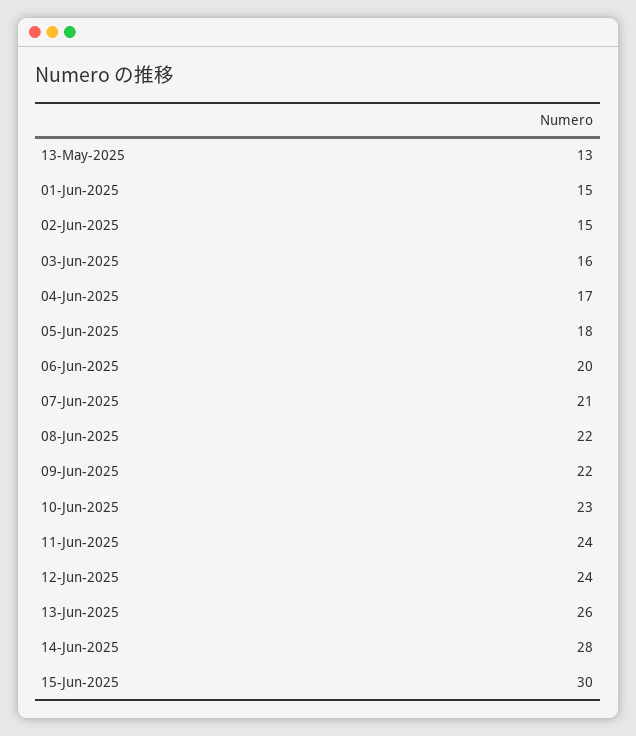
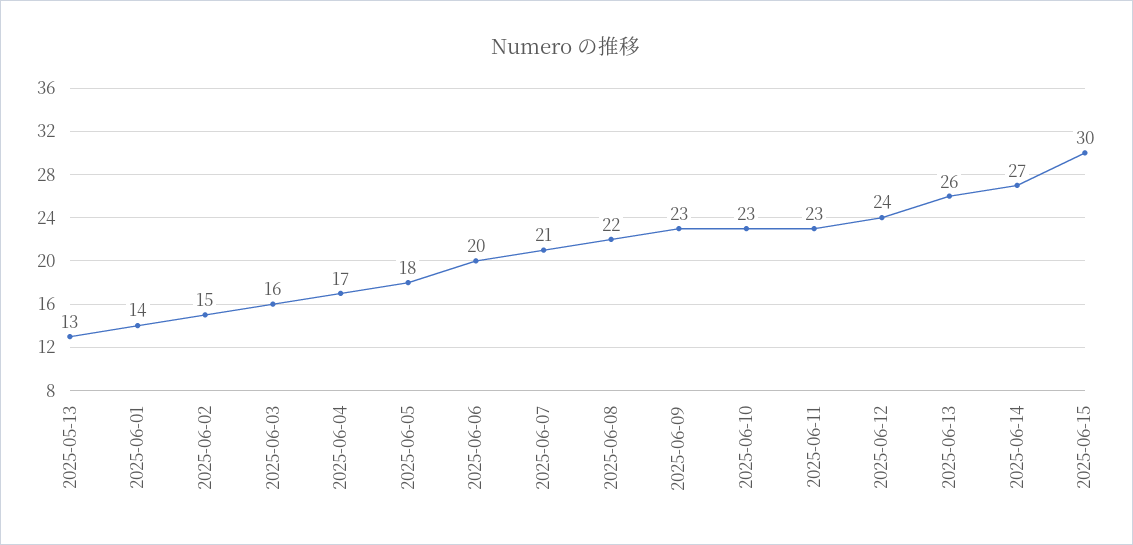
01-Jun-2025: 15 -> 14
09-Jun-2025: 22 -> 23
11-Jun-2025: 24 -> 23
14-Jun-2025: 28 -> 27

